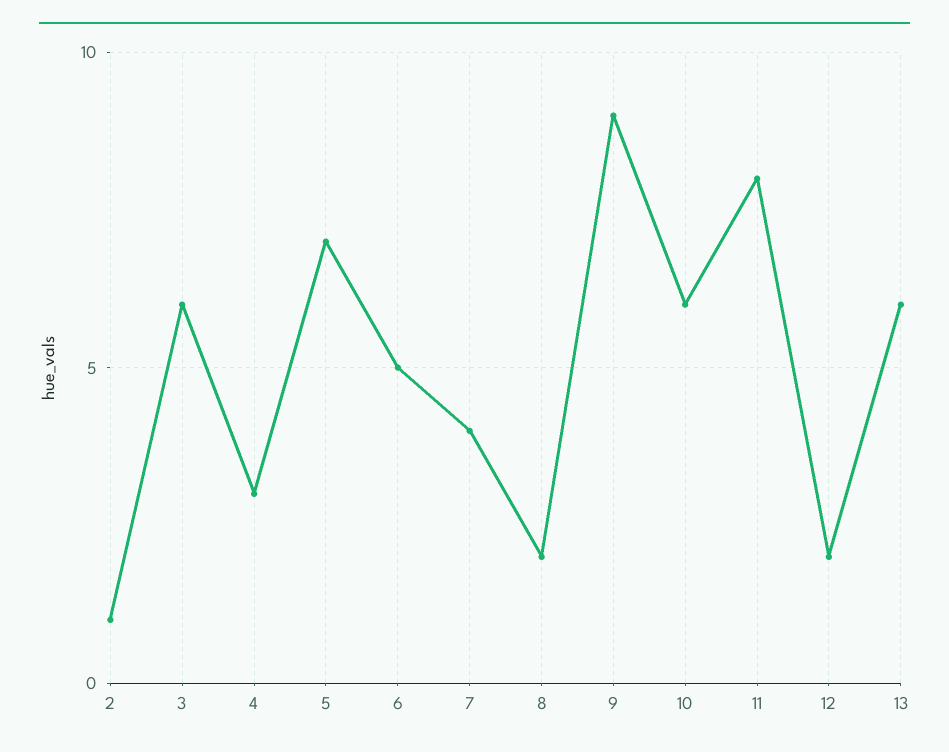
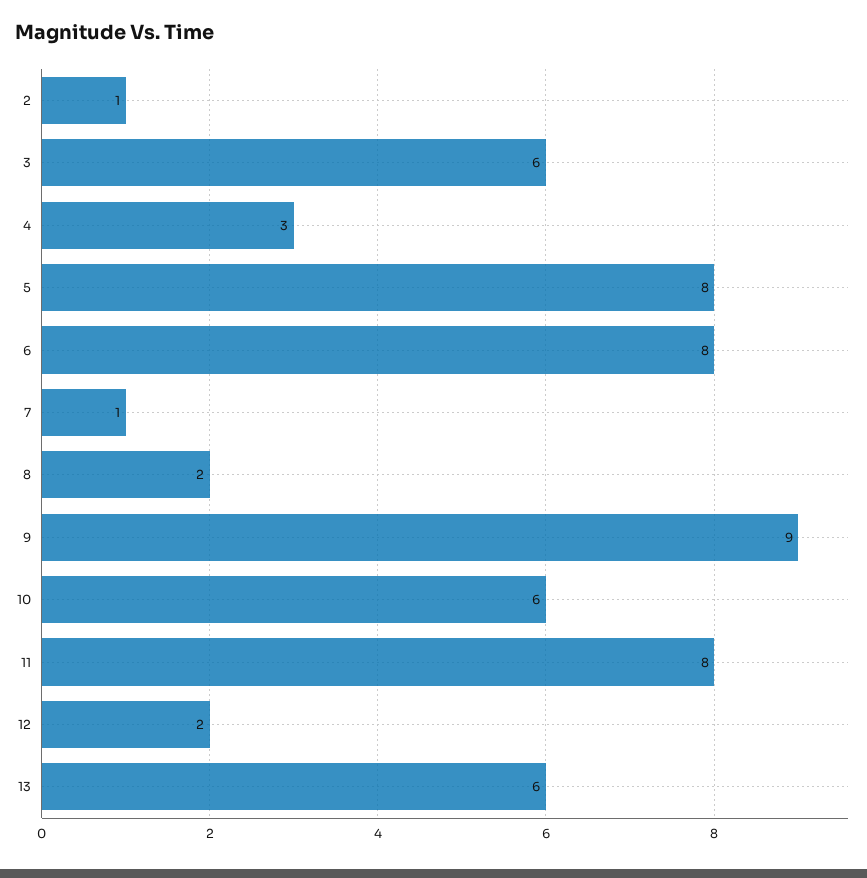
5: 7 -> 8
6: 5 -> 8
7: 4 -> 1

